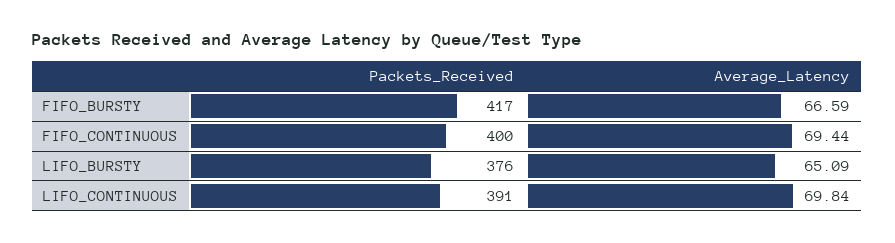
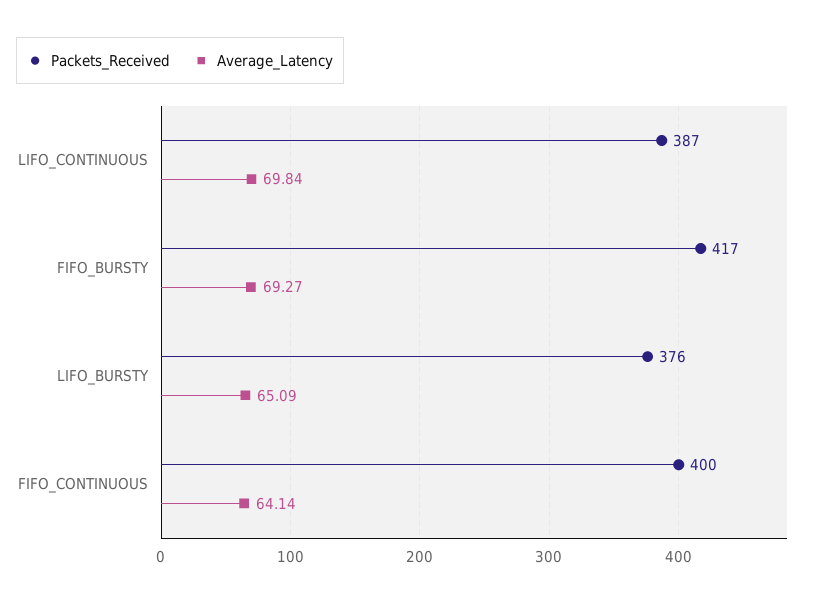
Average_Latency, FIFO_BURSTY: 66.59 -> 69.27
Average_Latency, FIFO_CONTINUOUS: 69.44 -> 64.14
Packets_Received, LIFO_CONTINUOUS: 391 -> 387

